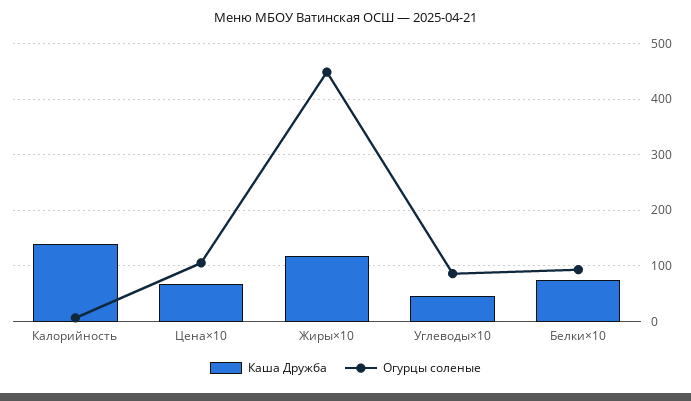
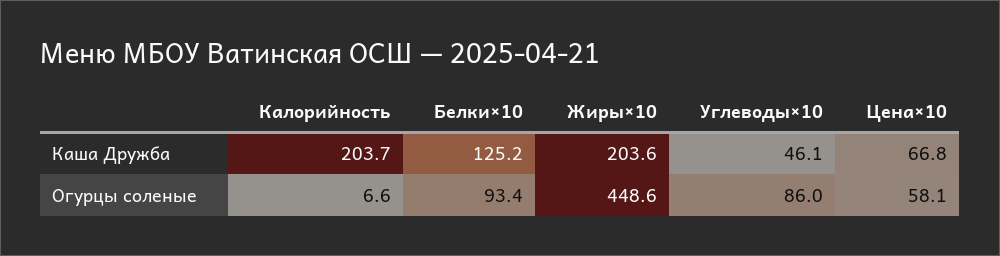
Каша Дружба, Калорийность: 140 -> 203.7
Огурцы соленые, Цена×10: 100 -> 58.1
Каша Дружба, Жиры×10: 120 -> 203.6
Каша Дружба, Белки×10: 80 -> 125.2

